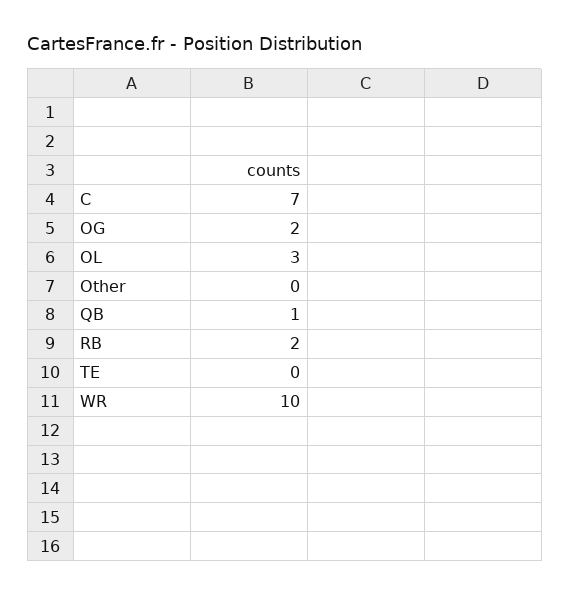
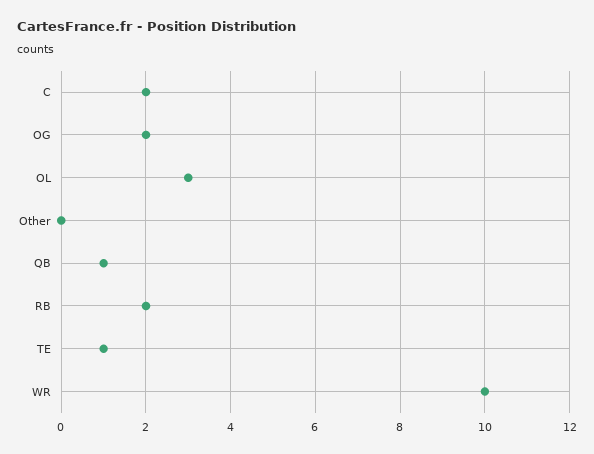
C: 7 -> 2
TE: 0 -> 1

